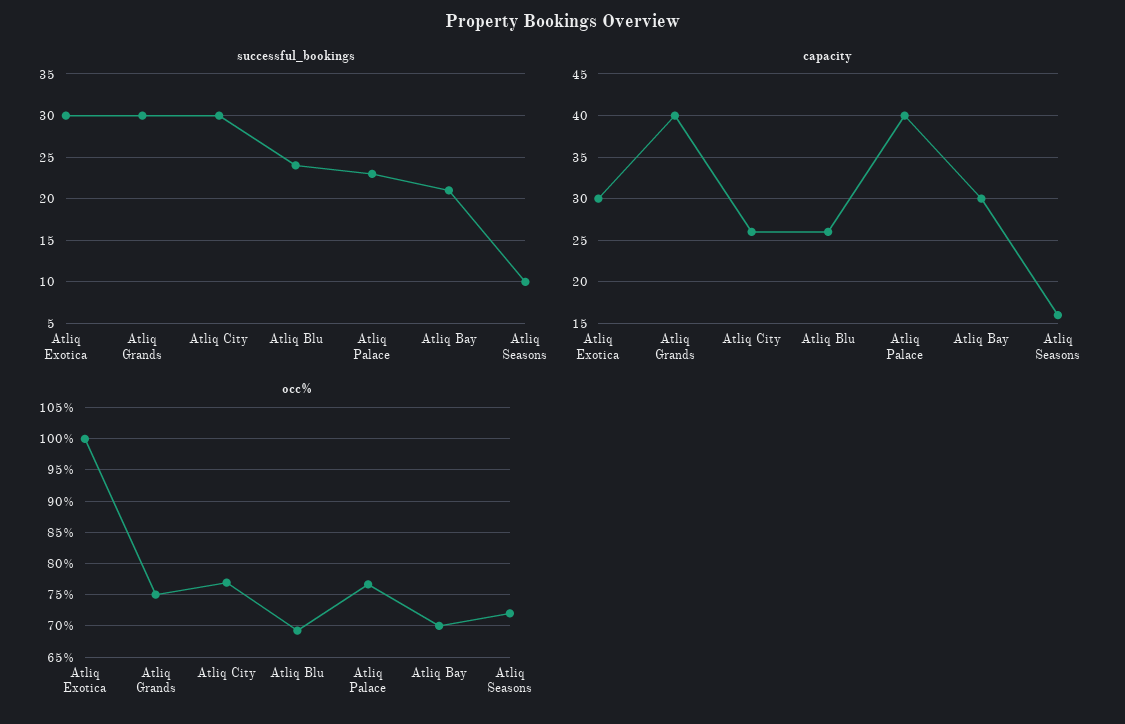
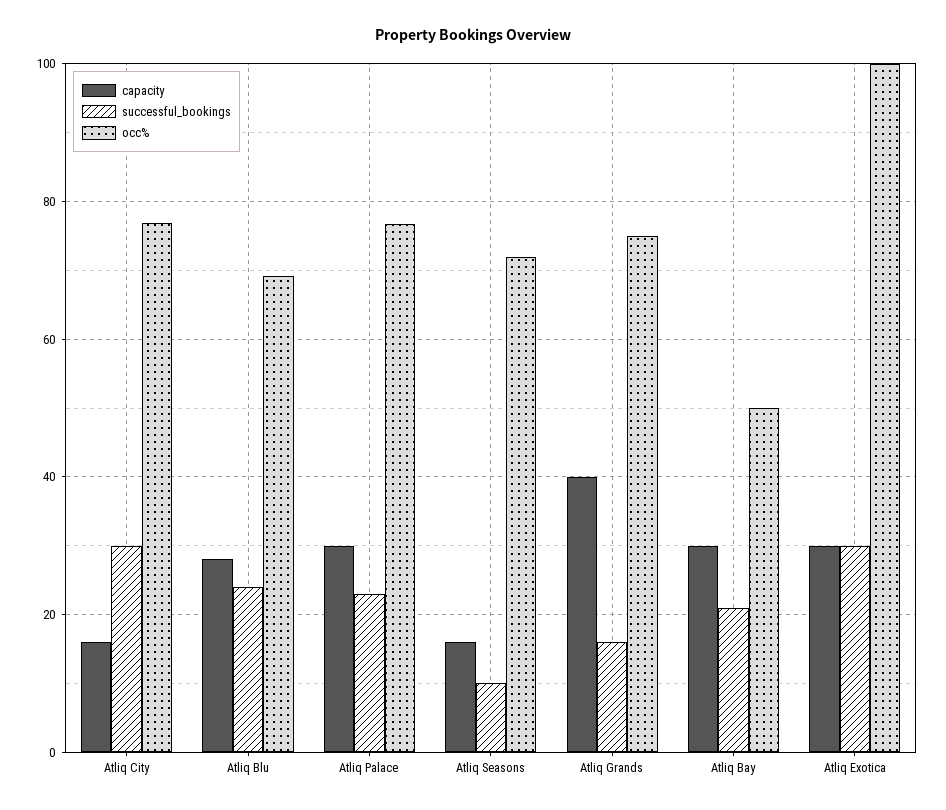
successful_bookings, Atliq Grands: 30 -> 16
capacity, Atliq City: 26 -> 16
capacity, Atliq Blu: 26 -> 28
capacity, Atliq Palace: 40 -> 30
occ%, Atliq Bay: 70 -> 50

